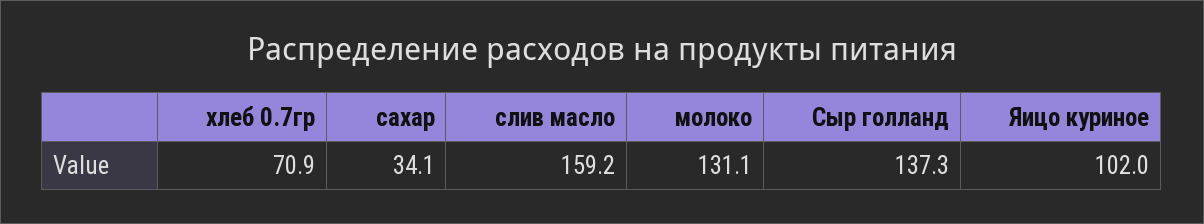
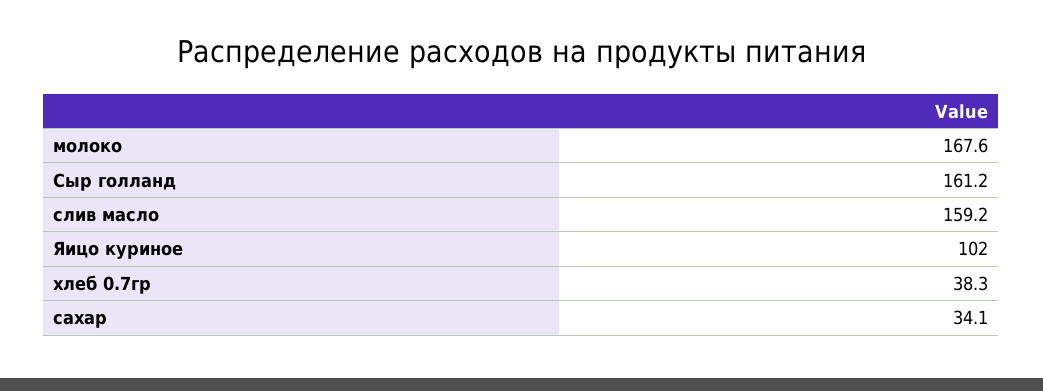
хлеб 0.7гр: 70.9 -> 38.3
молоко: 131.1 -> 167.6
Сыр голланд: 137.3 -> 161.2

